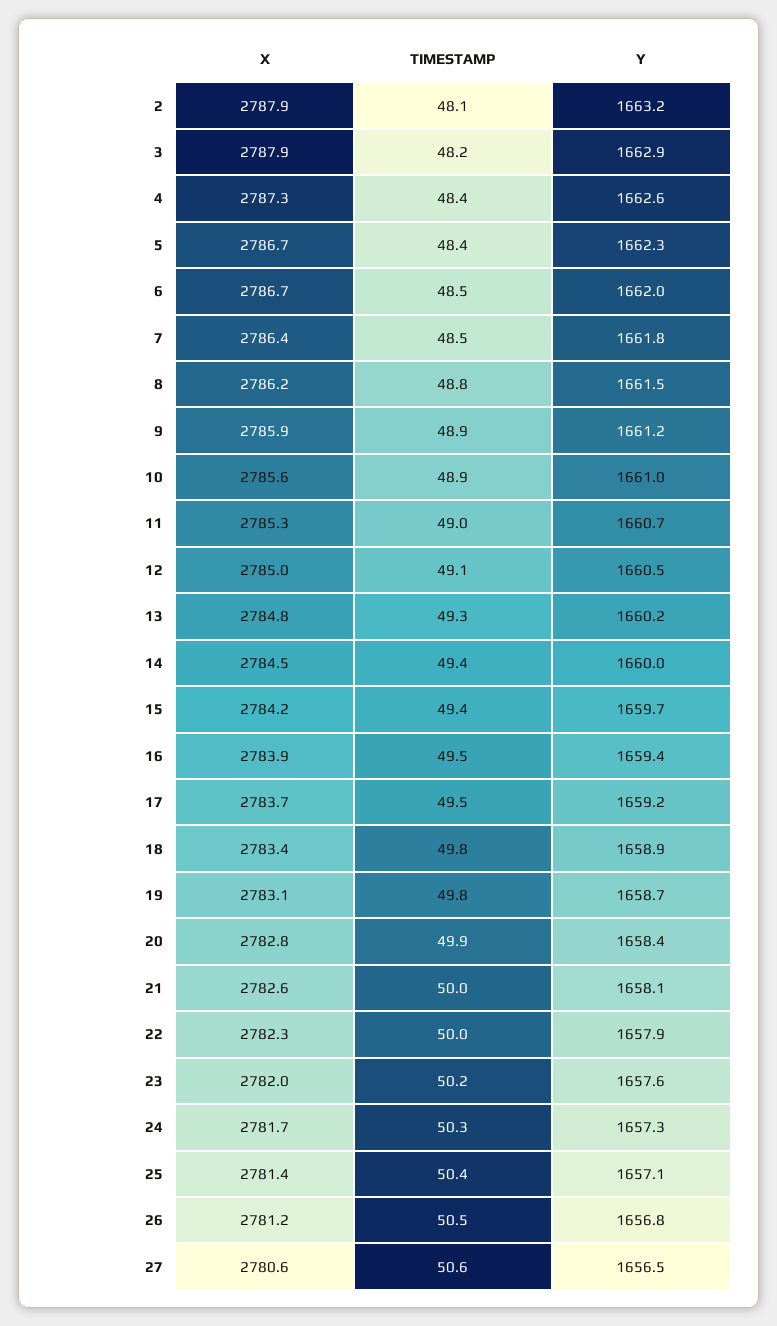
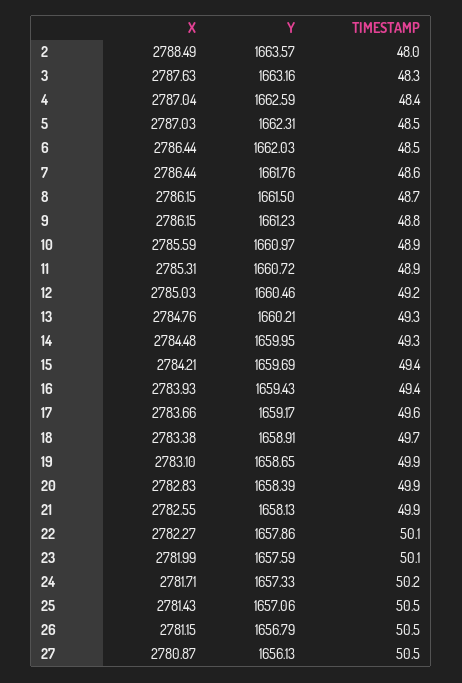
X, 2: 2787.9 -> 2788.49
TIMESTAMP, 2: 48.1 -> 48
Y, 2: 1663.2 -> 1663.57
X, 3: 2787.9 -> 2787.63
TIMESTAMP, 3: 48.2 -> 48.3
Y, 3: 1662.9 -> 1663.16
X, 4: 2787.3 -> 2787.04
X, 5: 2786.7 -> 2787.03
TIMESTAMP, 5: 48.4 -> 48.5
X, 6: 2786.7 -> 2786.44
TIMESTAMP, 7: 48.5 -> 48.6
TIMESTAMP, 8: 48.8 -> 48.7
X, 9: 2785.9 -> 2786.15
TIMESTAMP, 9: 48.9 -> 48.8
TIMESTAMP, 11: 49 -> 48.9
TIMESTAMP, 12: 49.1 -> 49.2
TIMESTAMP, 14: 49.4 -> 49.3
TIMESTAMP, 16: 49.5 -> 49.4
TIMESTAMP, 17: 49.5 -> 49.6
TIMESTAMP, 18: 49.8 -> 49.7
TIMESTAMP, 19: 49.8 -> 49.9
TIMESTAMP, 21: 50 -> 49.9
TIMESTAMP, 22: 50 -> 50.1
TIMESTAMP, 23: 50.2 -> 50.1
TIMESTAMP, 24: 50.3 -> 50.2
TIMESTAMP, 25: 50.4 -> 50.5
X, 27: 2780.6 -> 2780.87
TIMESTAMP, 27: 50.6 -> 50.5
Y, 27: 1656.5 -> 1656.13

